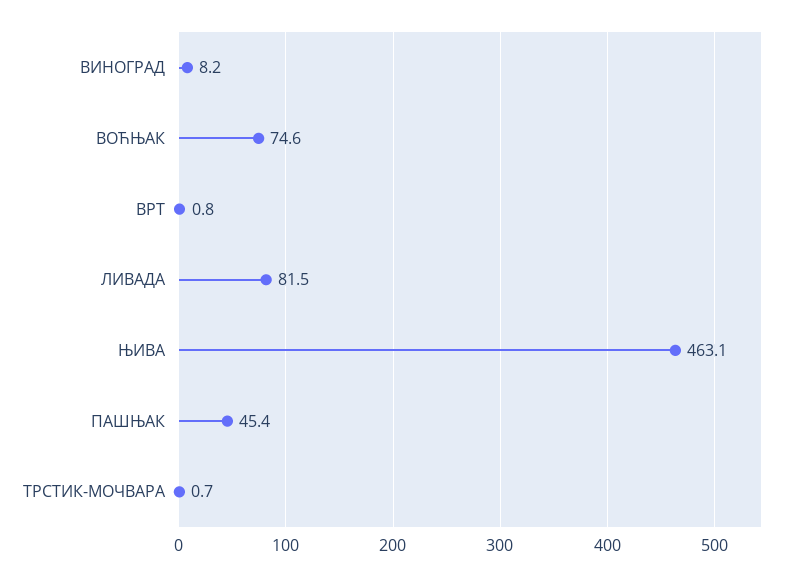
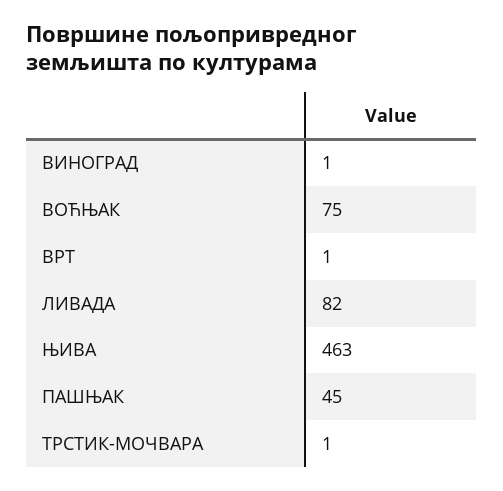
ВИНОГРАД: 8.2 -> 1

